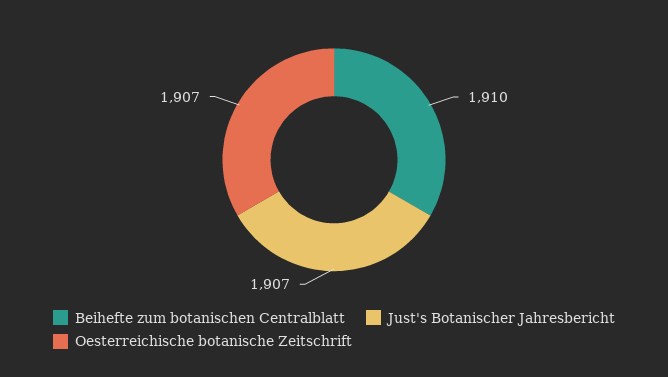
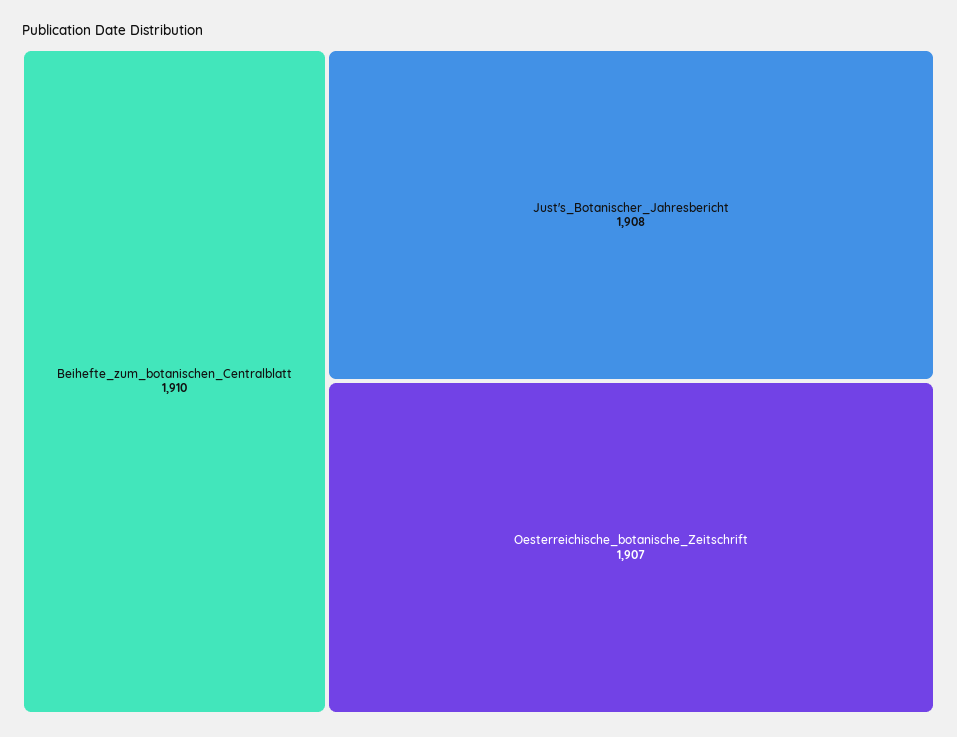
Just's Botanischer Jahresbericht: 1907 -> 1908

